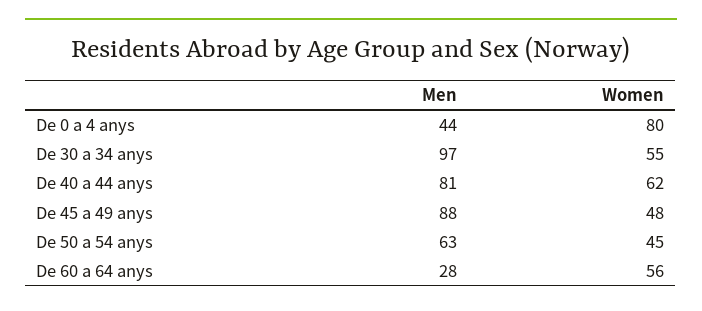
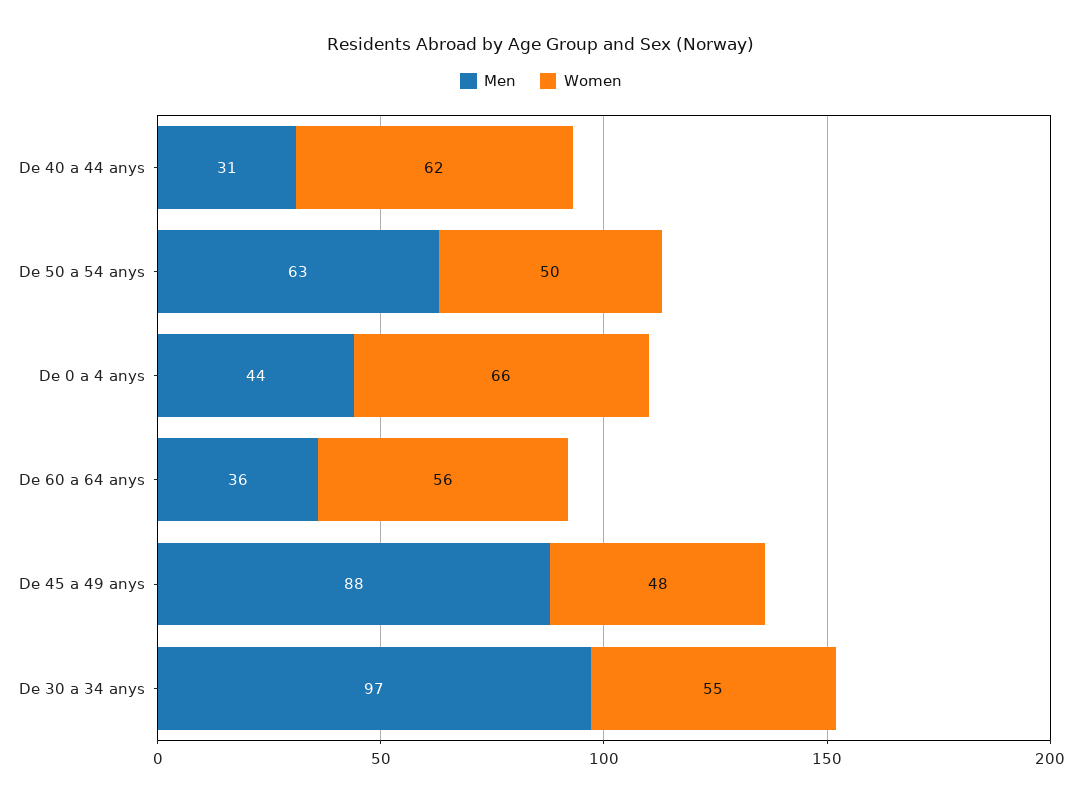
Women, De 0 a 4 anys: 80 -> 66
Men, De 40 a 44 anys: 81 -> 31
Women, De 50 a 54 anys: 45 -> 50
Men, De 60 a 64 anys: 28 -> 36

